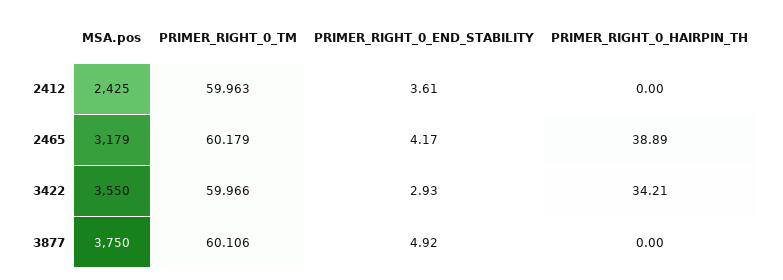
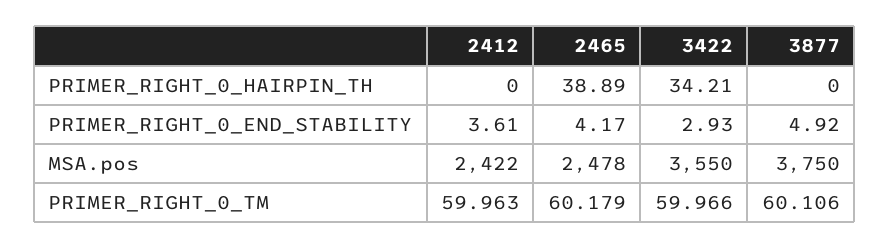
MSA.pos, 2412: 2425 -> 2422
MSA.pos, 2465: 3179 -> 2478

